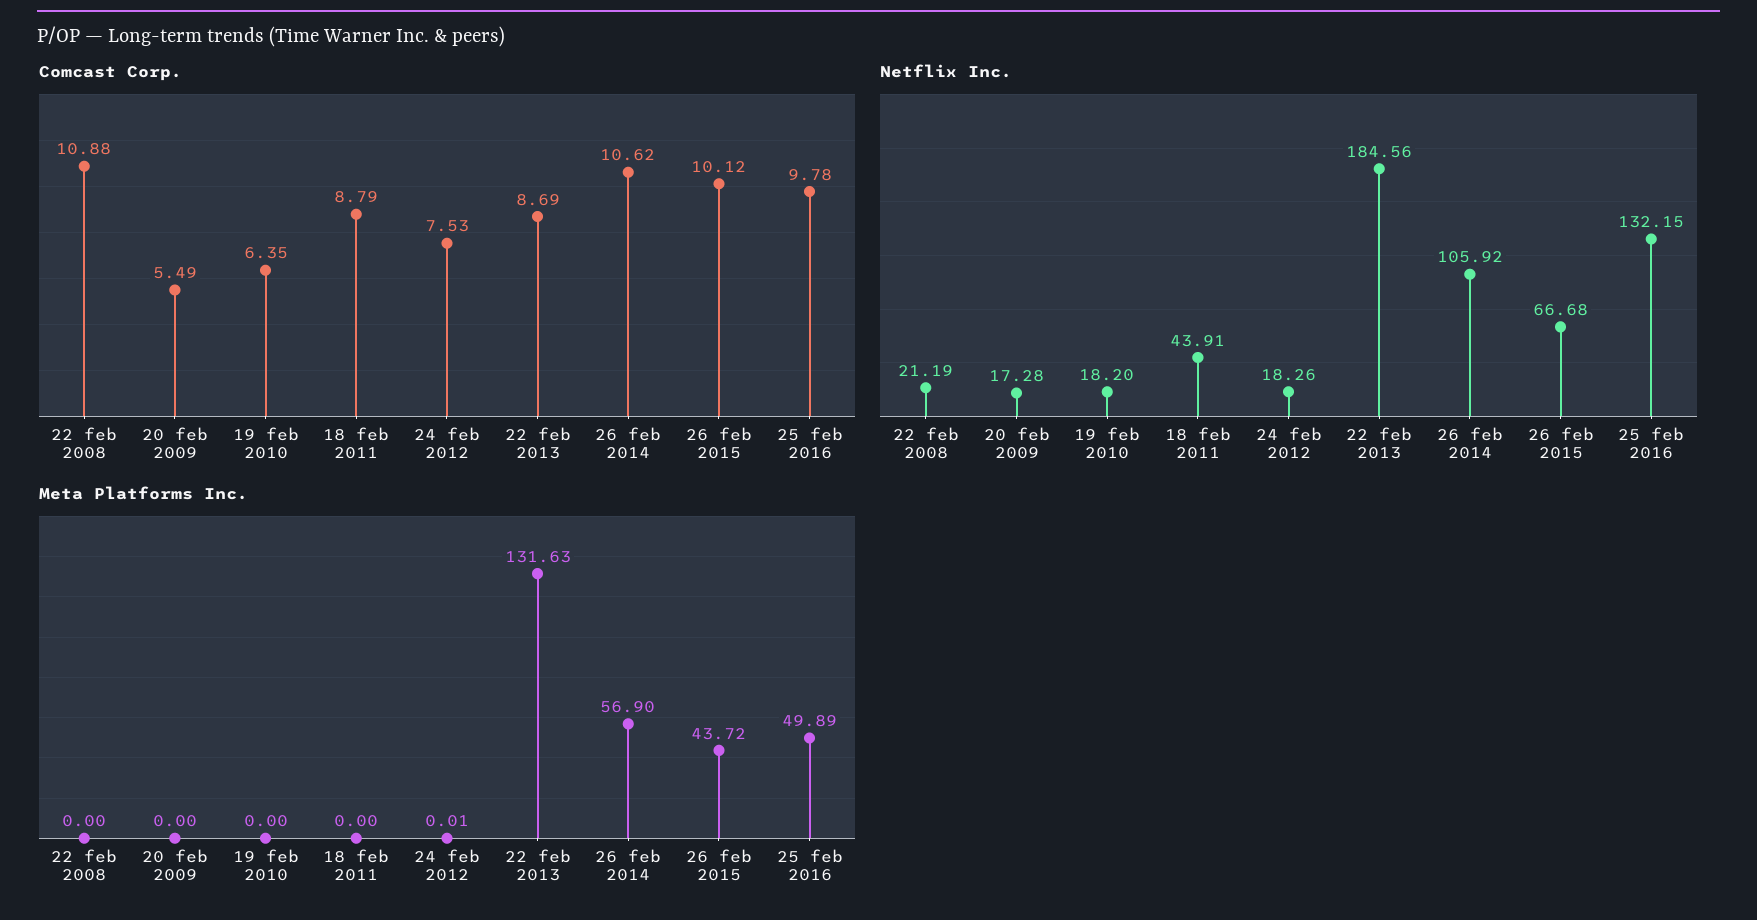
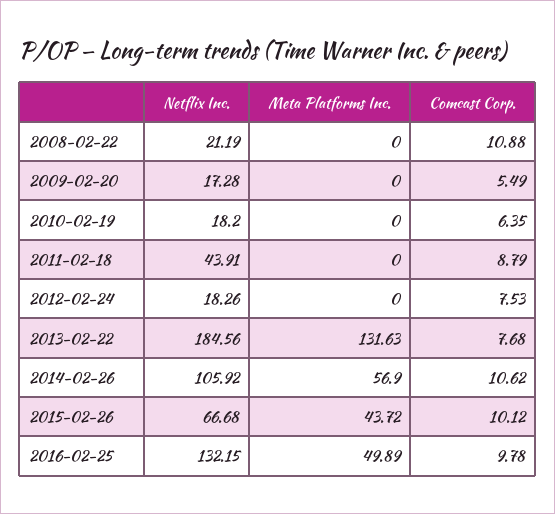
Comcast Corp., 22 feb 2013: 8.69 -> 7.68
Meta Platforms Inc., 24 feb 2012: 0.01 -> 0

